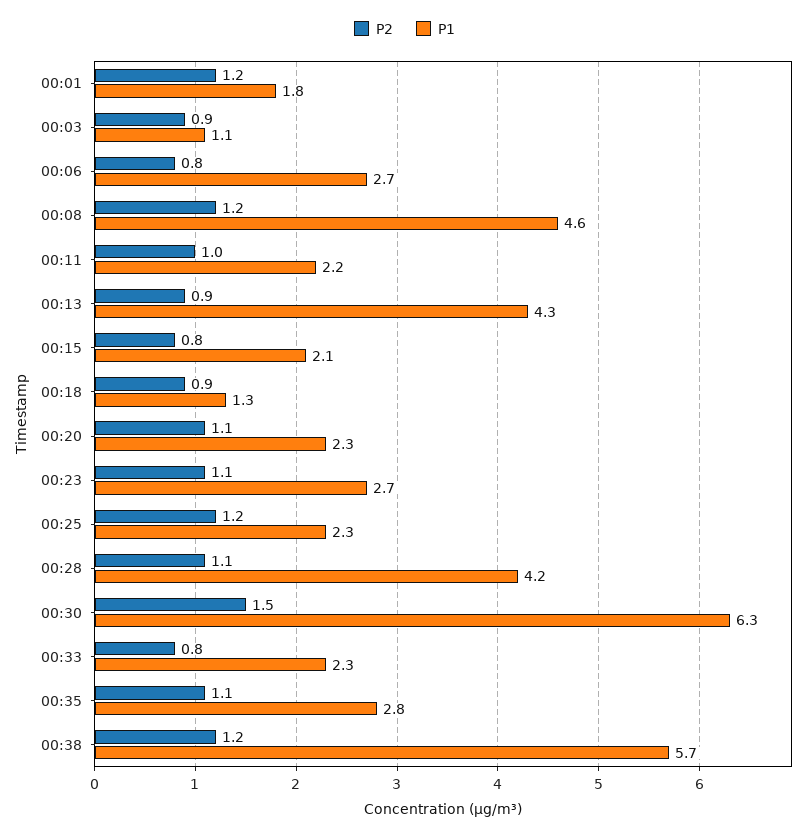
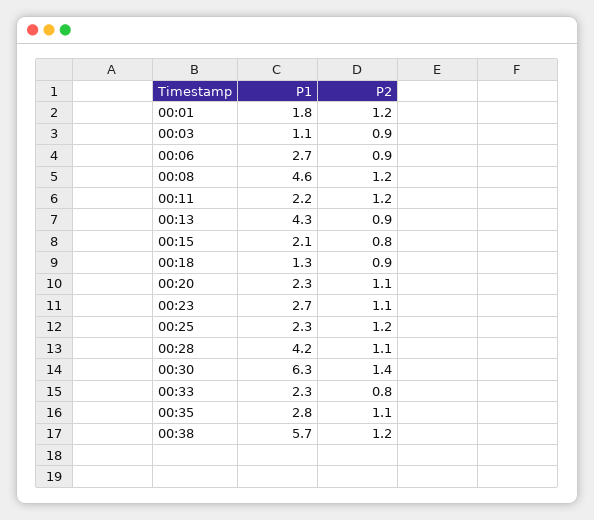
P2, 00:06: 0.8 -> 0.9
P2, 00:11: 1 -> 1.2
P2, 00:30: 1.5 -> 1.4

